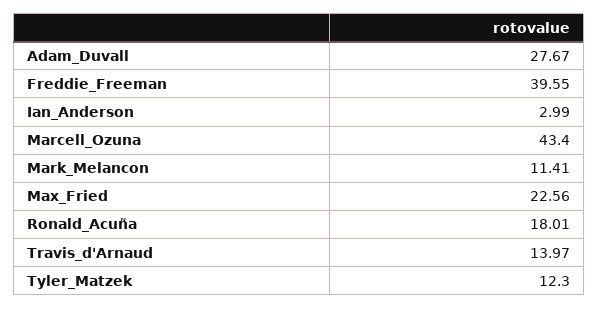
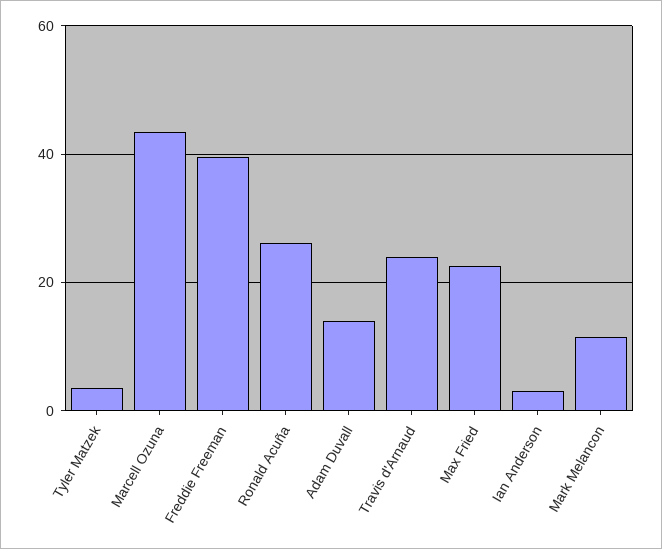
Adam_Duvall: 27.67 -> 14
Ronald_Acuña: 18.01 -> 26
Travis_d'Arnaud: 13.97 -> 24
Tyler_Matzek: 12.3 -> 4

